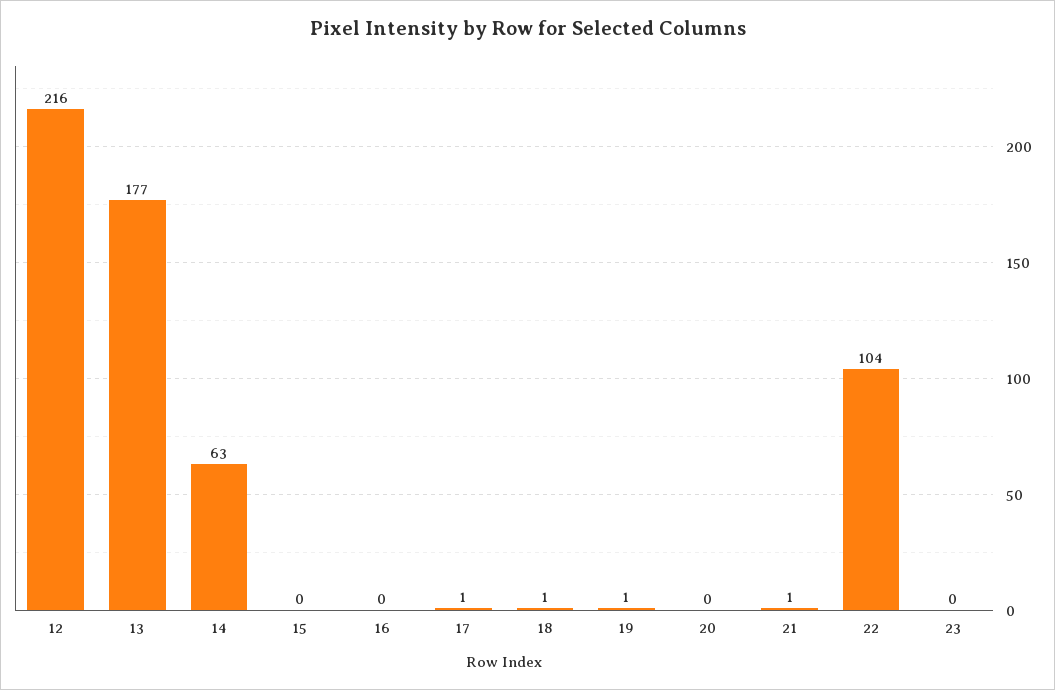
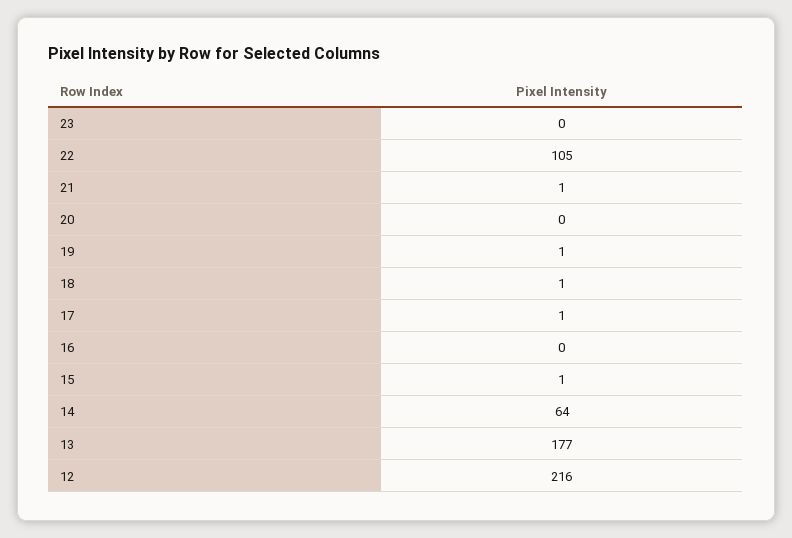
14: 63 -> 64
15: 0 -> 1
22: 104 -> 105

